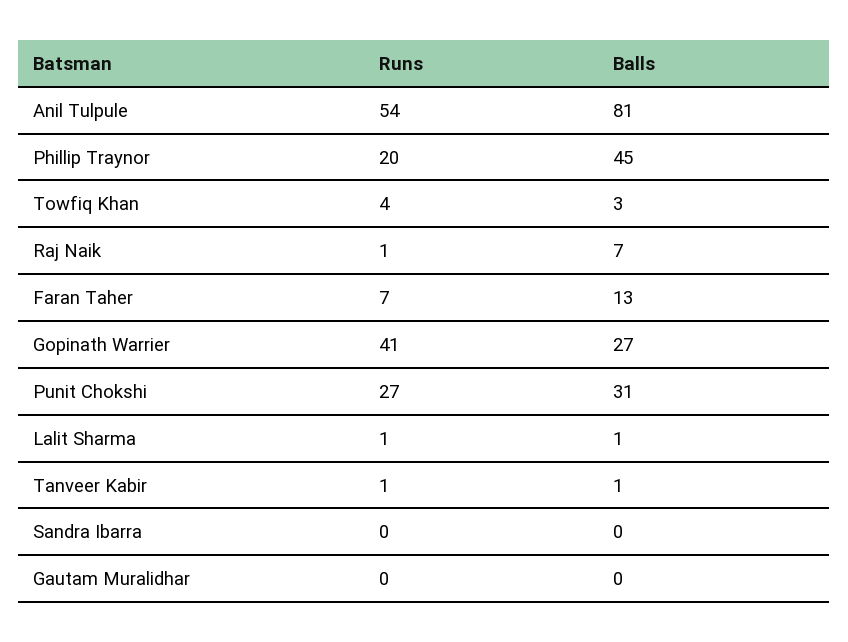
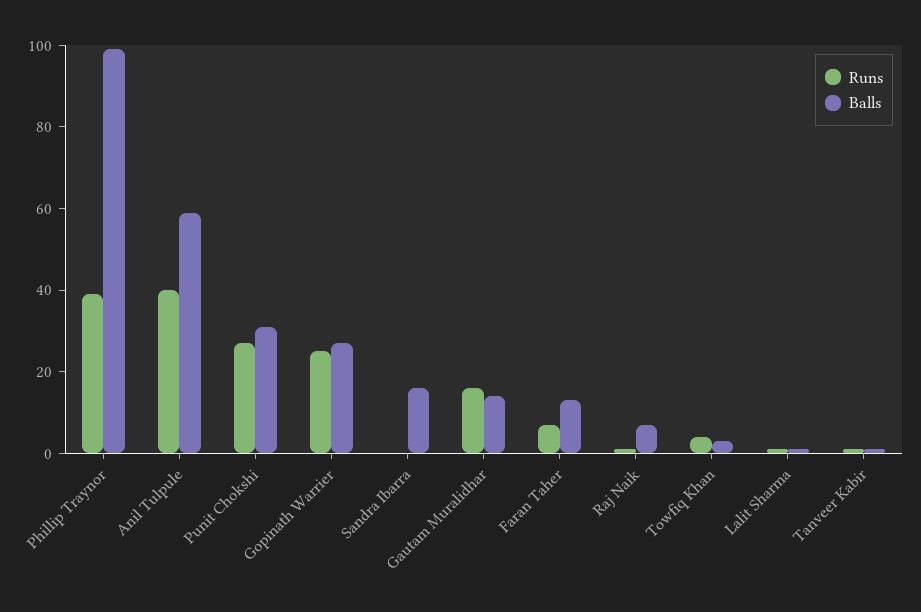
Runs, Anil Tulpule: 54 -> 40
Balls, Anil Tulpule: 81 -> 60
Runs, Phillip Traynor: 20 -> 40
Balls, Phillip Traynor: 45 -> 100
Runs, Gopinath Warrier: 41 -> 25
Balls, Sandra Ibarra: 0 -> 15
Runs, Gautam Muralidhar: 0 -> 15
Balls, Gautam Muralidhar: 0 -> 15

